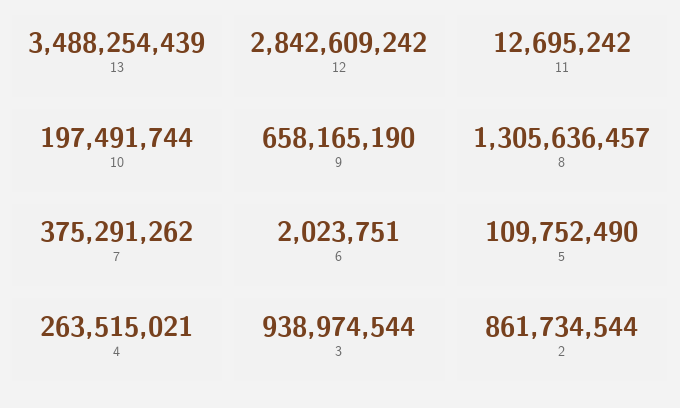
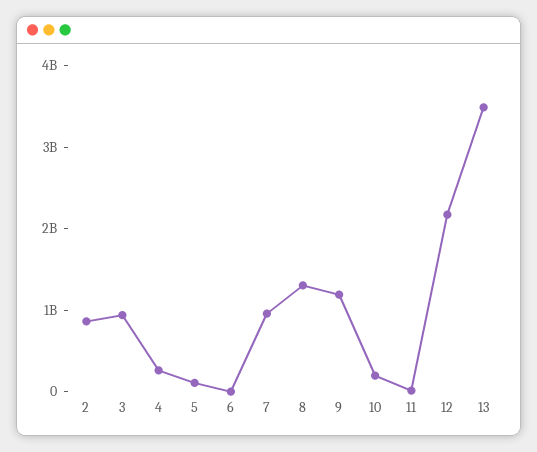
12: 2842609242 -> 2200000000
9: 658165190 -> 1200000000
7: 375291262 -> 1000000000

